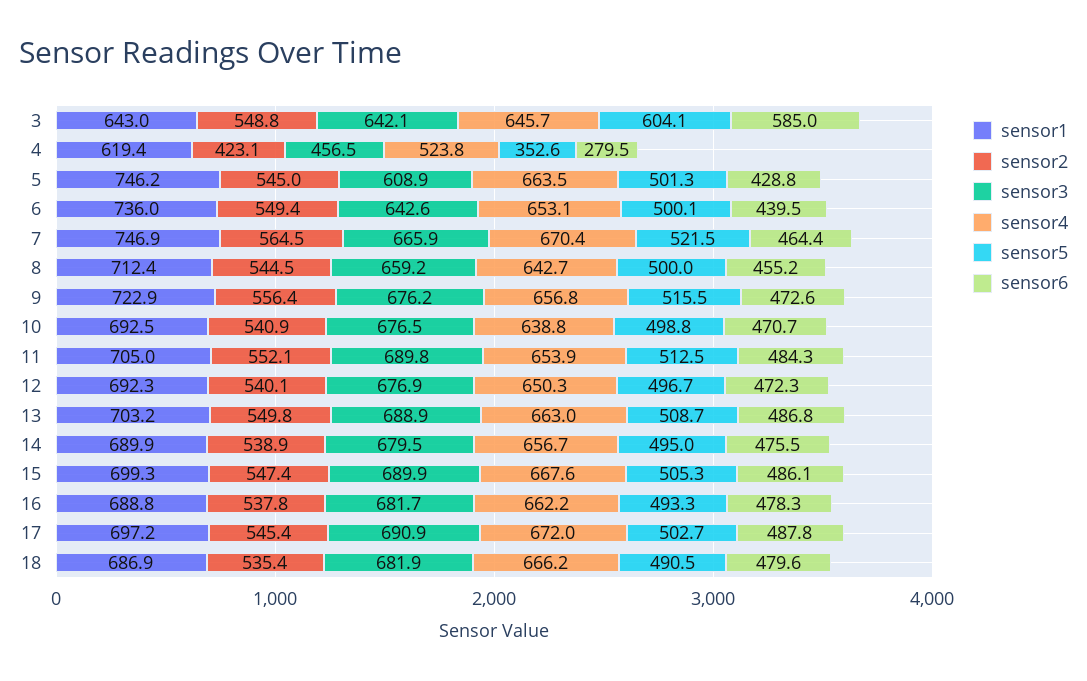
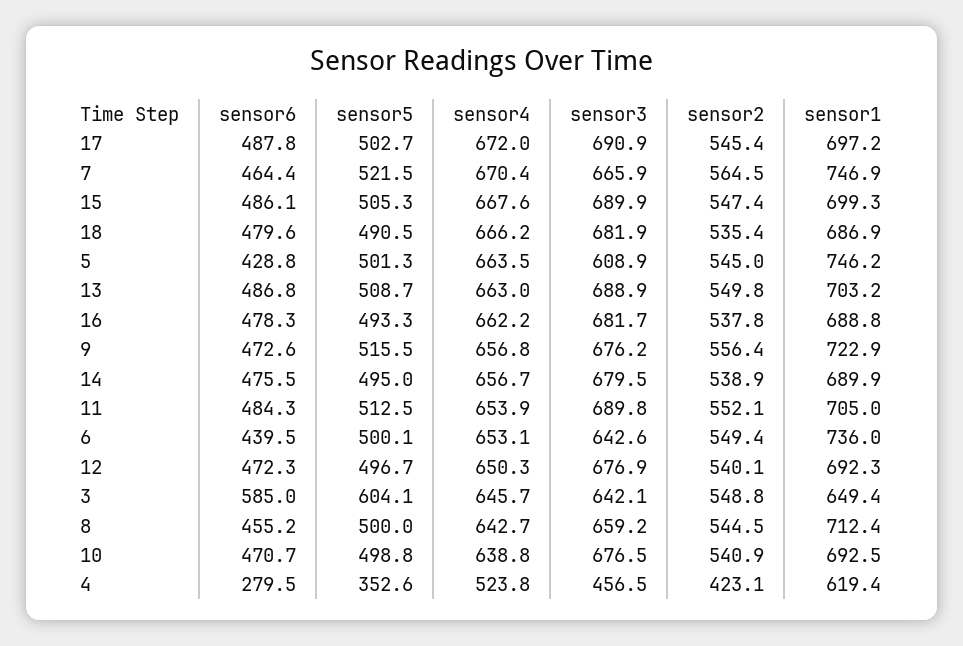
sensor1, 3: 643 -> 649.4

